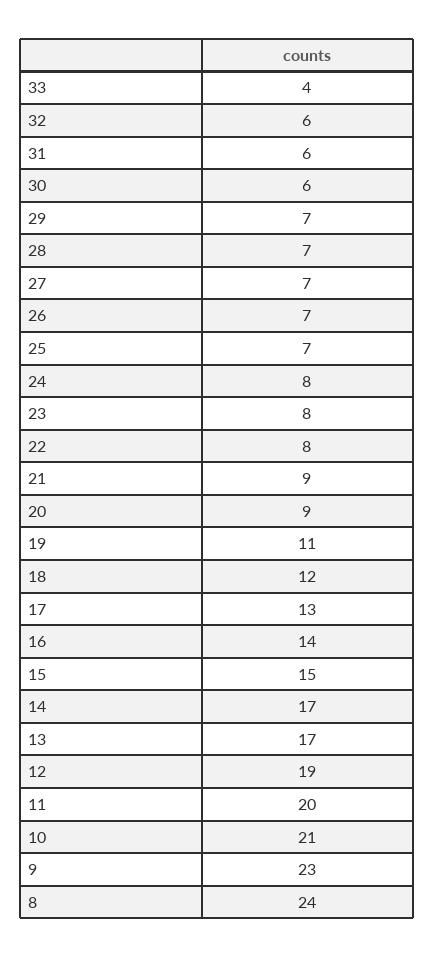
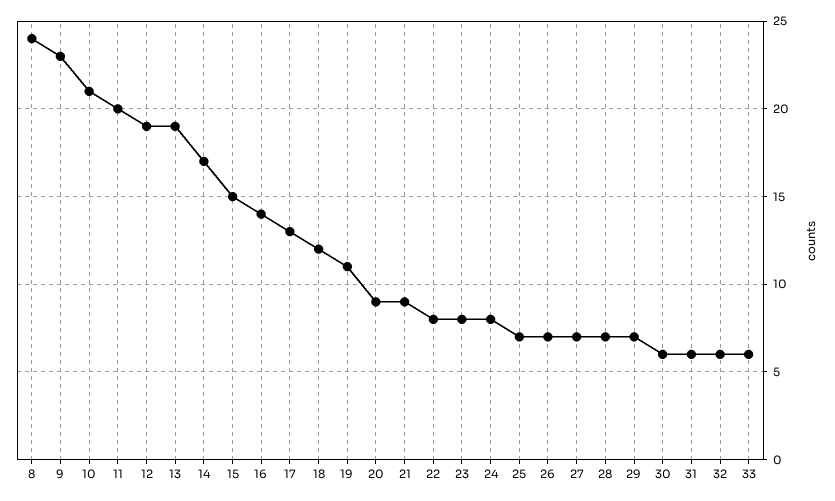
33: 4 -> 6
13: 17 -> 19

